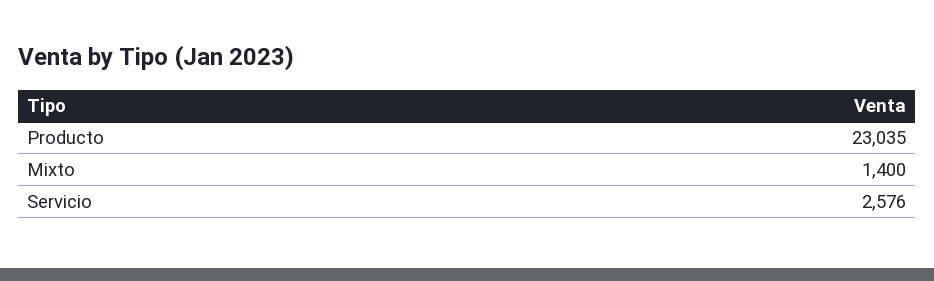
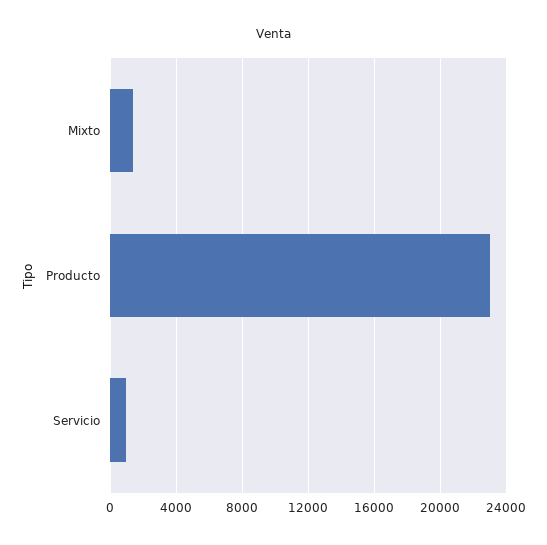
Servicio: 2576 -> 1000

